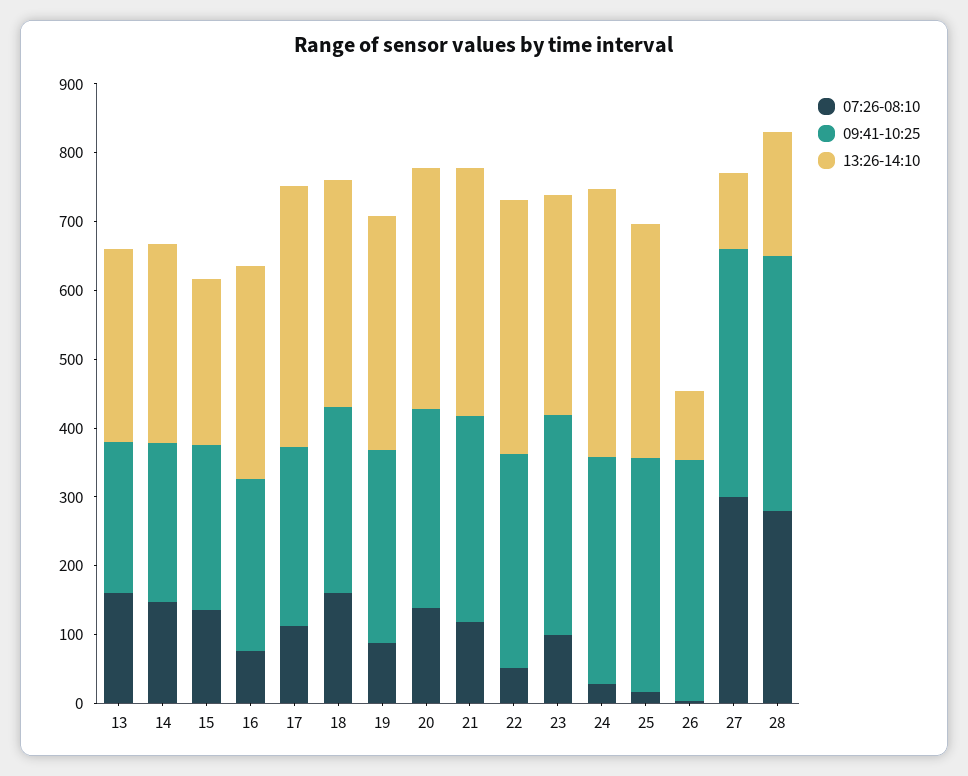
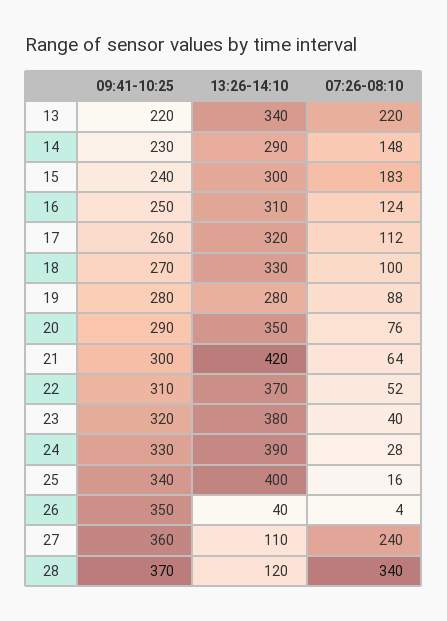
07:26-08:10, 13: 160 -> 220
13:26-14:10, 13: 280 -> 340
07:26-08:10, 15: 140 -> 183
13:26-14:10, 15: 240 -> 300
07:26-08:10, 16: 80 -> 124
13:26-14:10, 17: 380 -> 320
07:26-08:10, 18: 160 -> 100
13:26-14:10, 19: 340 -> 280
07:26-08:10, 20: 140 -> 76
07:26-08:10, 21: 120 -> 64
13:26-14:10, 21: 360 -> 420
07:26-08:10, 23: 100 -> 40
13:26-14:10, 23: 320 -> 380
13:26-14:10, 25: 340 -> 400
13:26-14:10, 26: 100 -> 40
07:26-08:10, 27: 300 -> 240
07:26-08:10, 28: 280 -> 340
13:26-14:10, 28: 180 -> 120

